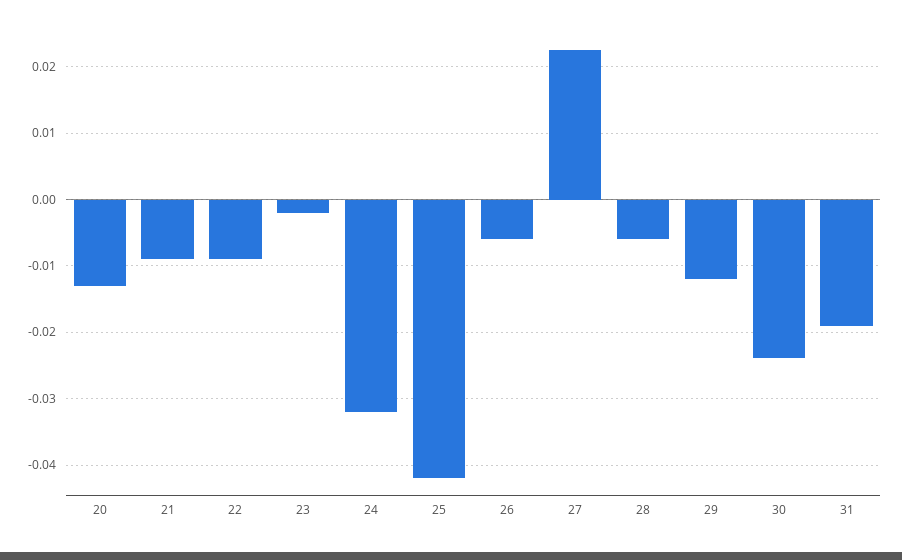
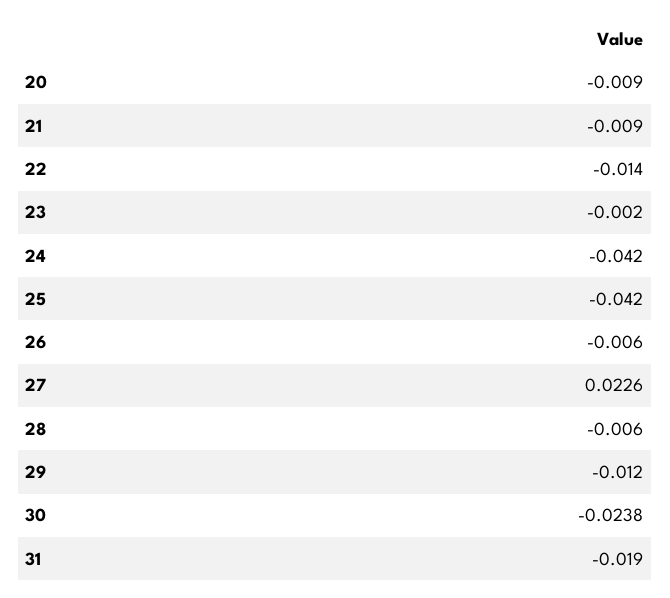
20: -0.013 -> -0.009
22: -0.009 -> -0.014
24: -0.032 -> -0.042

